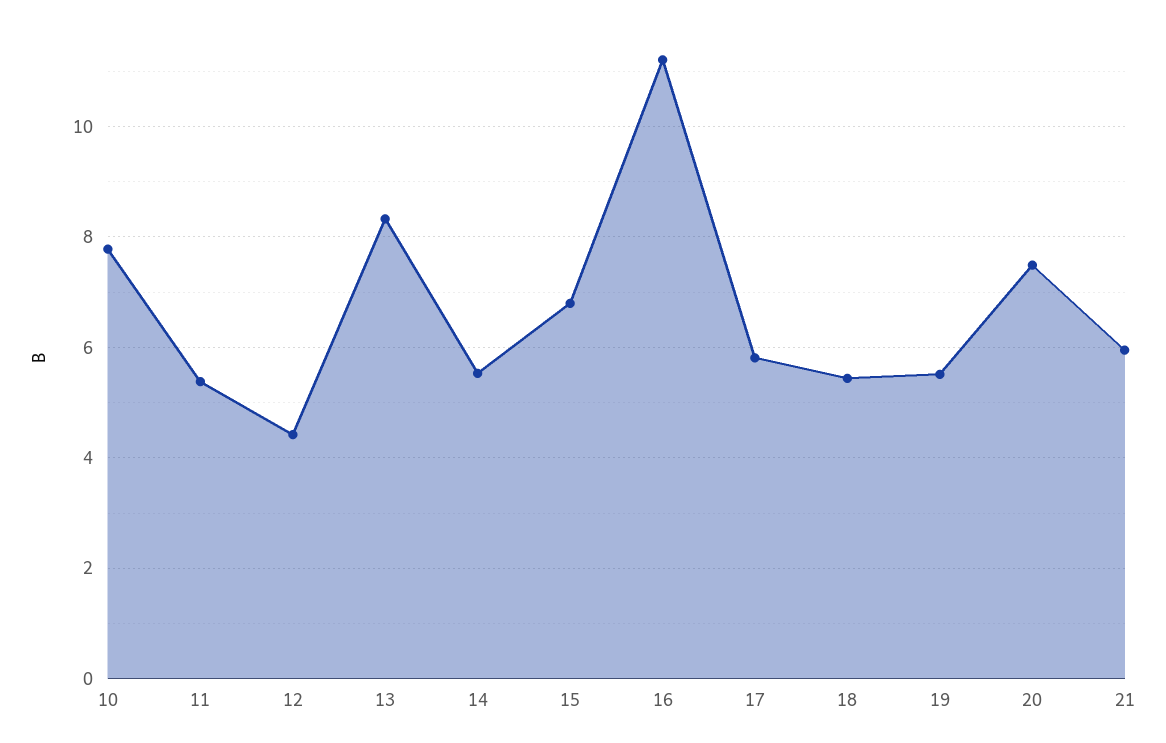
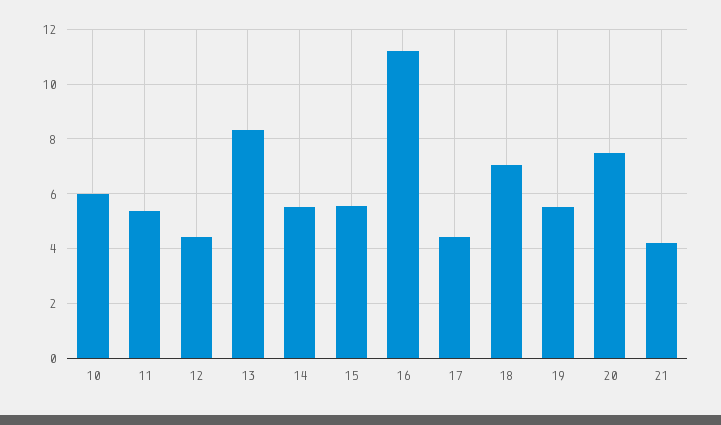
10: 7.8 -> 6
15: 6.8 -> 5.5
17: 5.8 -> 4.5
18: 5.4 -> 7
21: 6 -> 4.25

